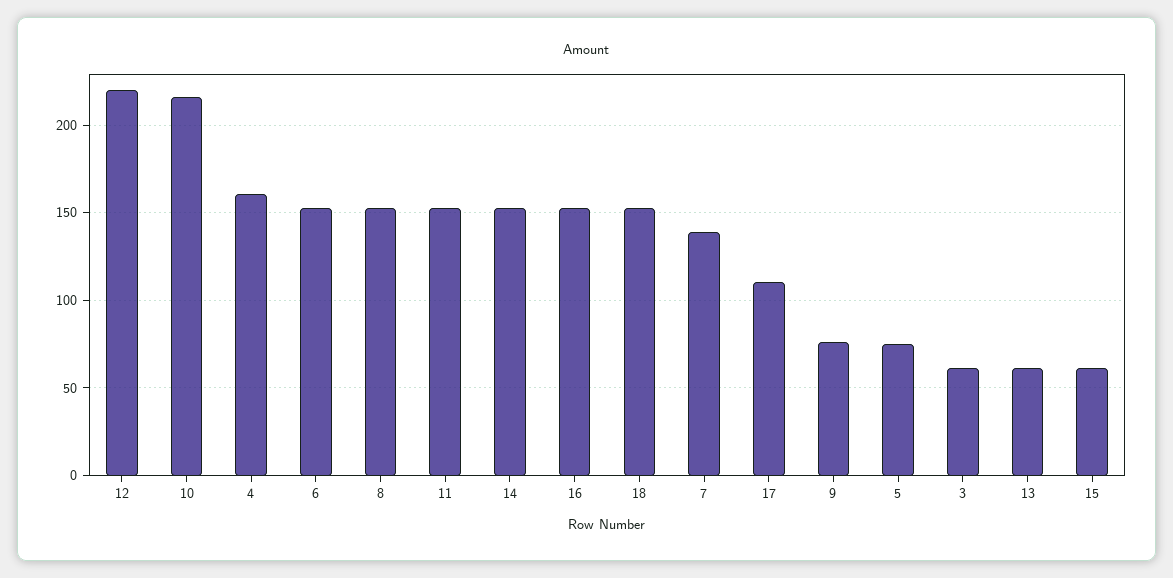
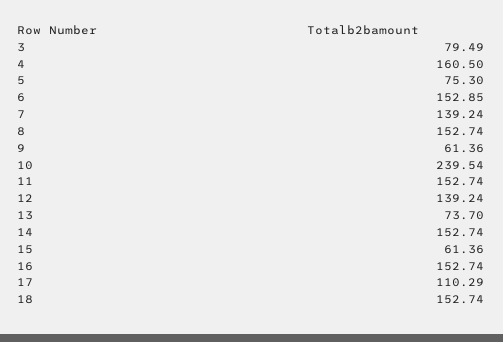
12: 220 -> 139.24
10: 215 -> 239.54
9: 75 -> 61.36
3: 60 -> 79.49
13: 60 -> 73.7

